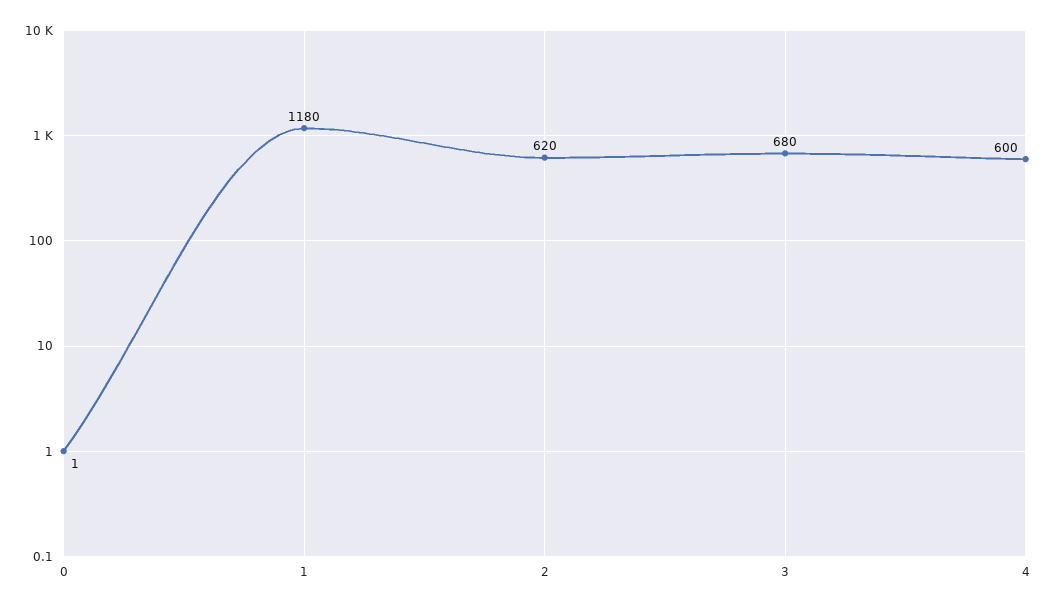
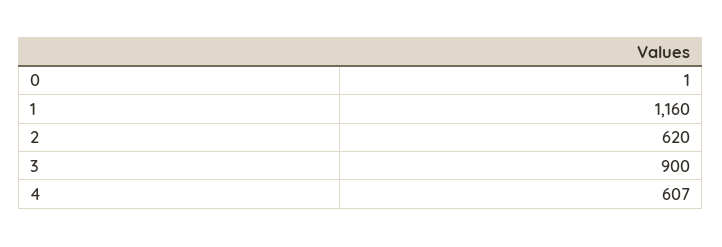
1: 1180 -> 1160
3: 680 -> 900
4: 600 -> 607

